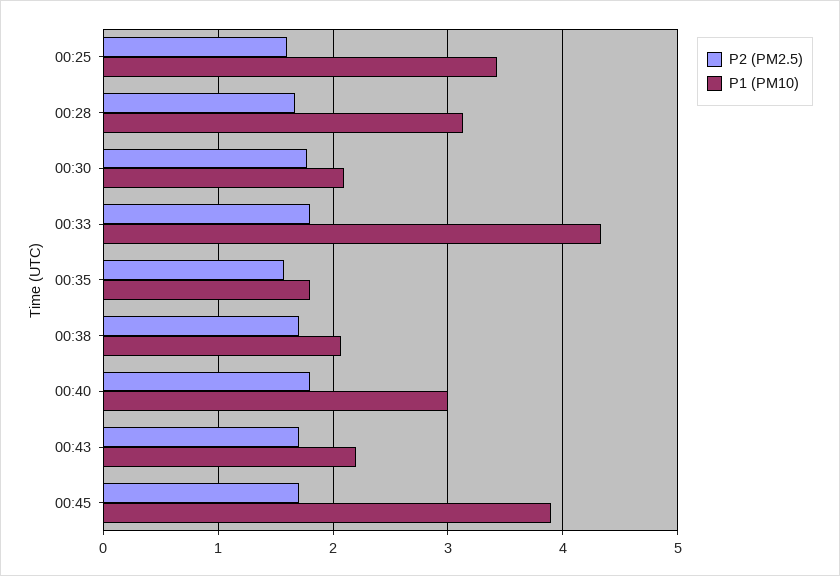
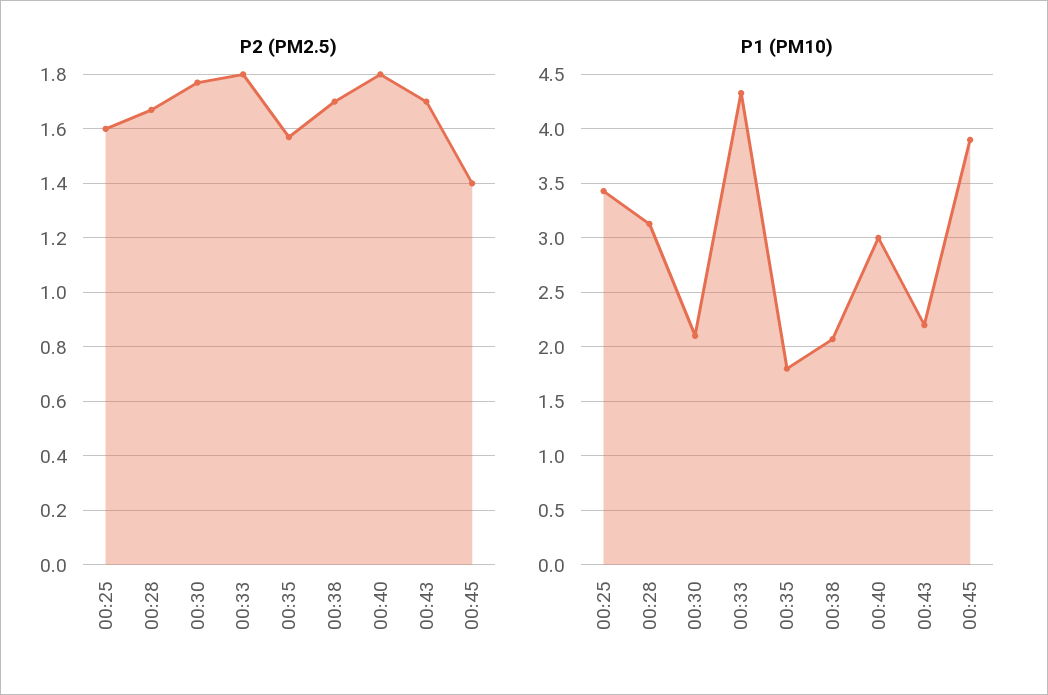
P2 (PM2.5), 00:45: 1.7 -> 1.4

